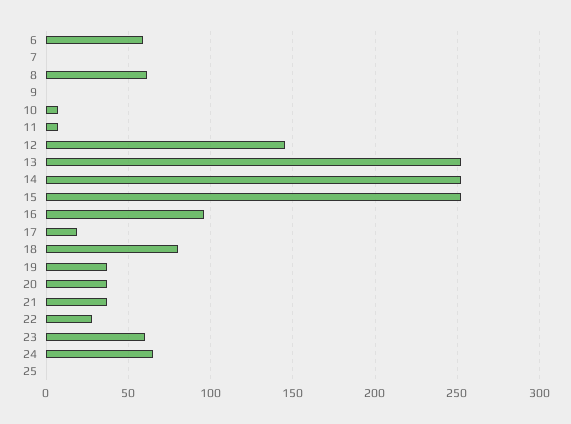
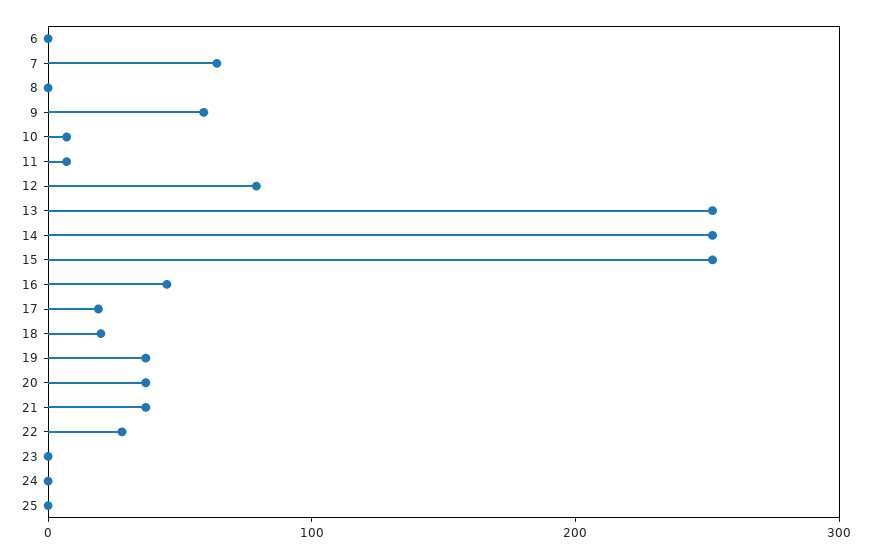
6: 60 -> 0
7: 0 -> 60
8: 60 -> 0
9: 0 -> 60
12: 145 -> 80
16: 95 -> 40
18: 80 -> 20
23: 60 -> 0
24: 65 -> 0

